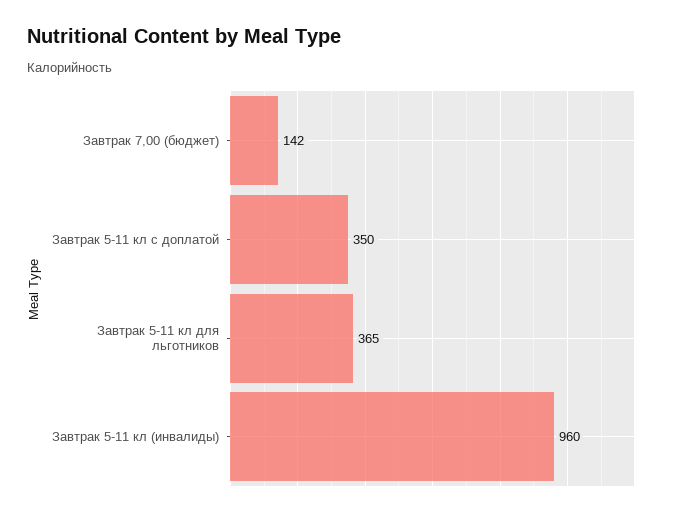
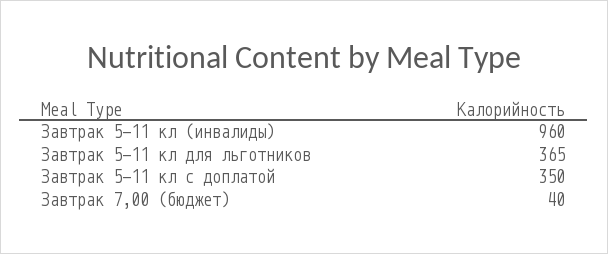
Завтрак 7,00 (бюджет): 142 -> 40

